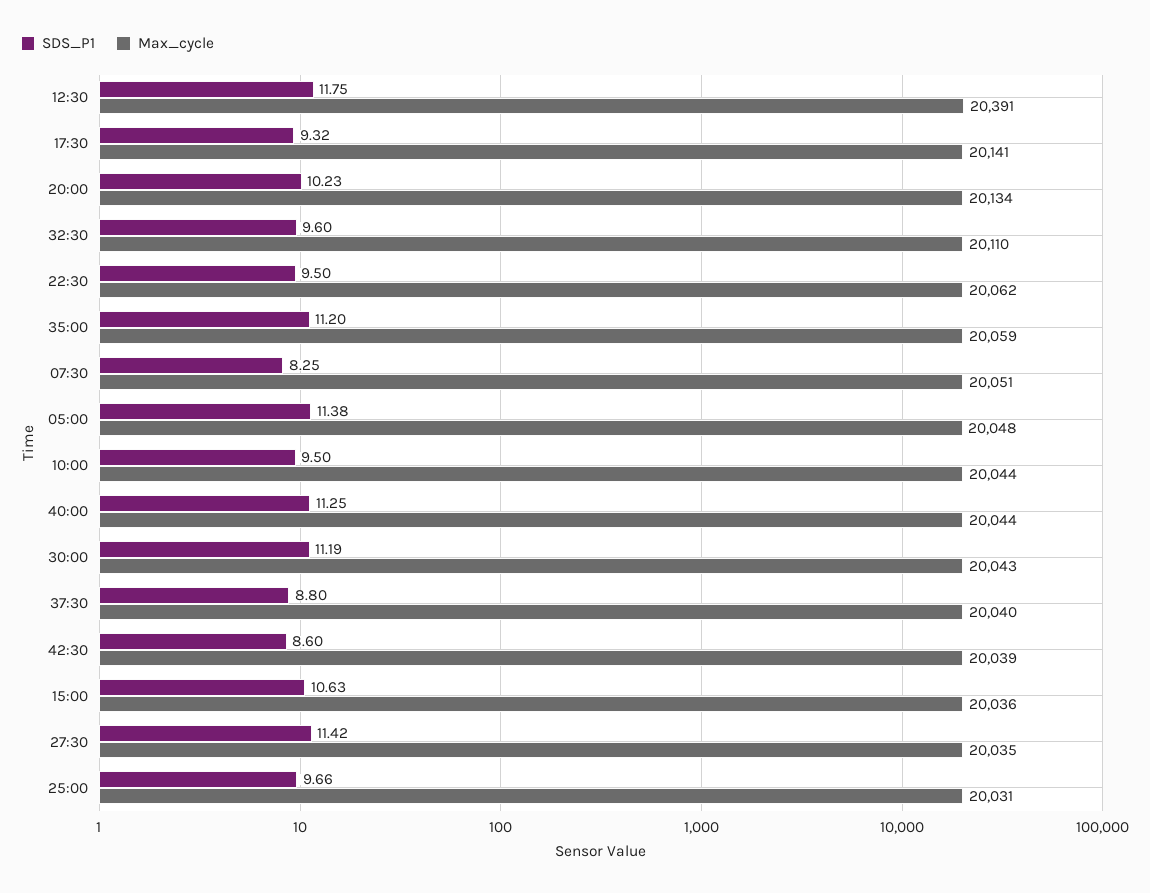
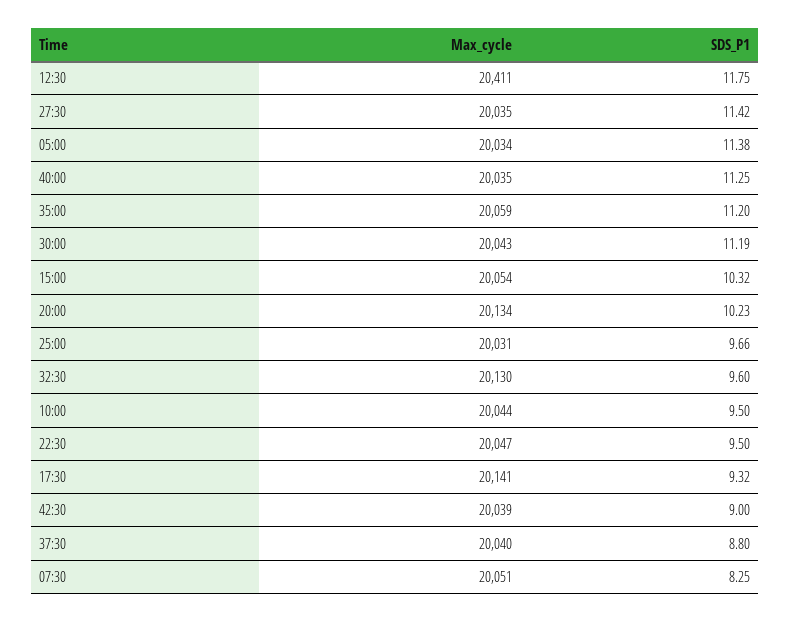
Max_cycle, 12:30: 20391 -> 20411
Max_cycle, 32:30: 20110 -> 20130
Max_cycle, 22:30: 20062 -> 20047
Max_cycle, 05:00: 20048 -> 20034
Max_cycle, 40:00: 20044 -> 20035
SDS_P1, 42:30: 8.6 -> 9
SDS_P1, 15:00: 10.63 -> 10.32
Max_cycle, 15:00: 20036 -> 20054

